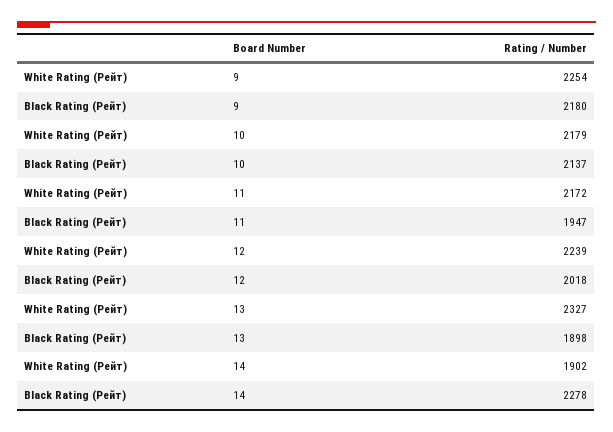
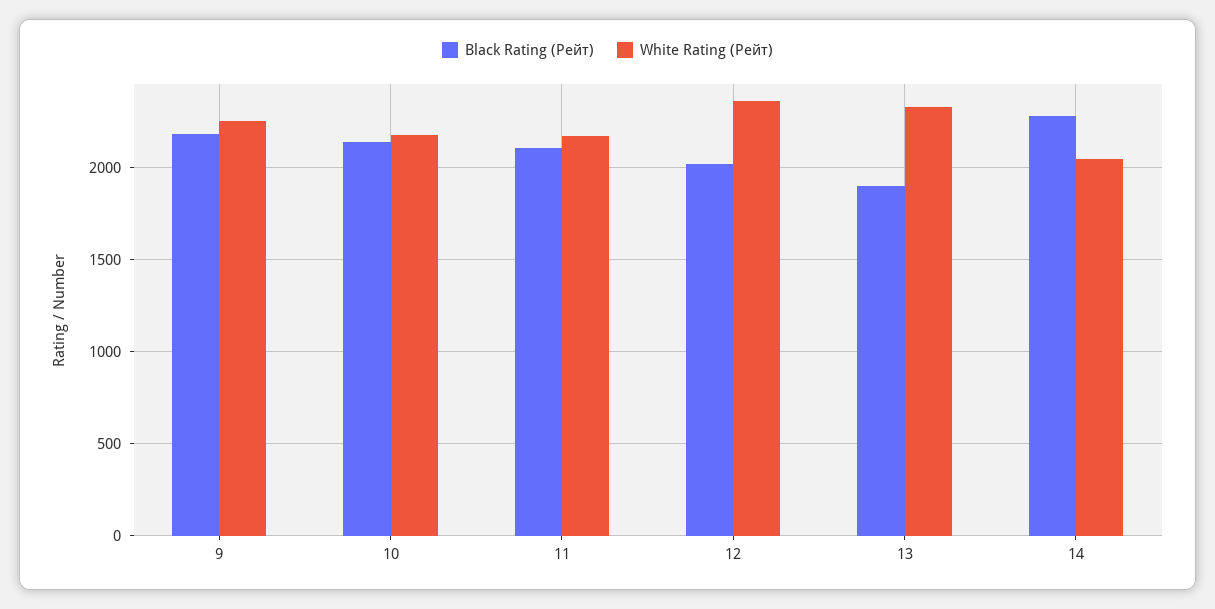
Black Rating (Рейт), 11: 1947 -> 2100
White Rating (Рейт), 12: 2239 -> 2350
White Rating (Рейт), 14: 1902 -> 2050

